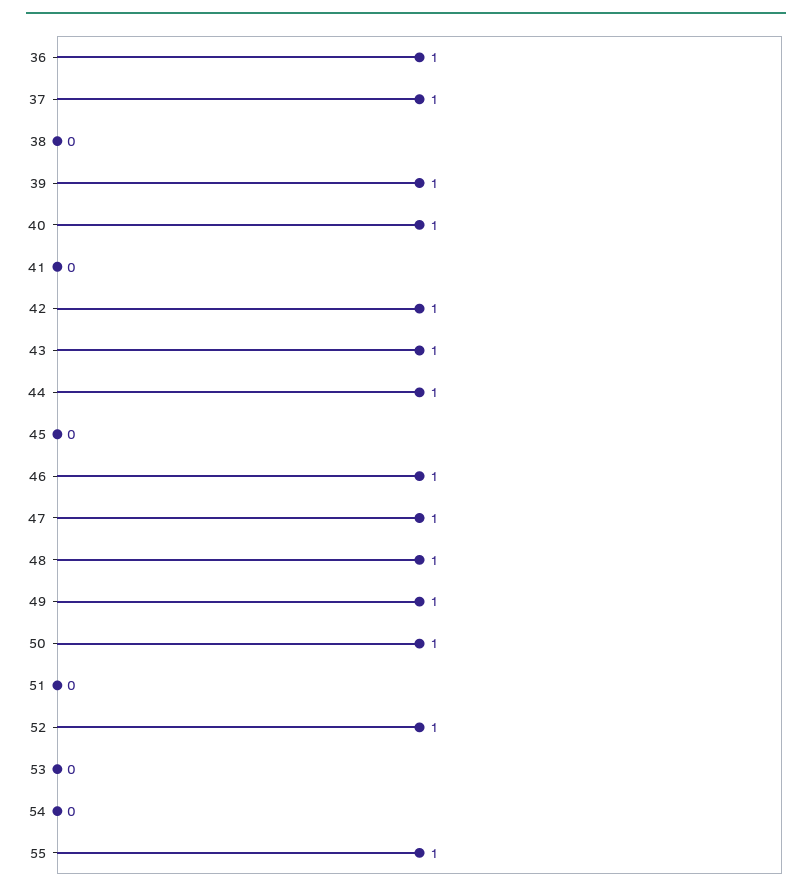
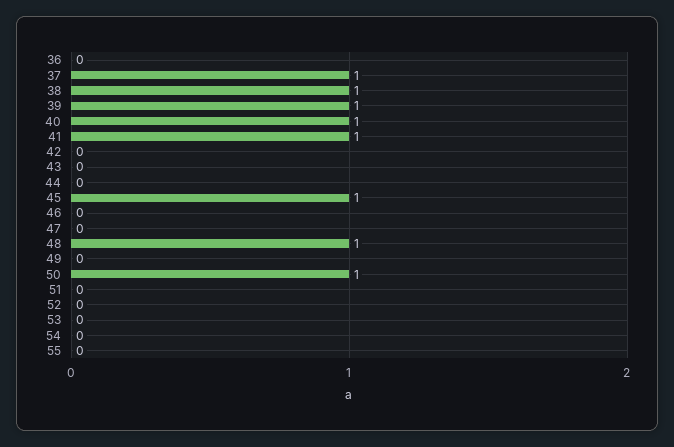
36: 1 -> 0
38: 0 -> 1
41: 0 -> 1
42: 1 -> 0
43: 1 -> 0
44: 1 -> 0
45: 0 -> 1
46: 1 -> 0
47: 1 -> 0
49: 1 -> 0
52: 1 -> 0
55: 1 -> 0

